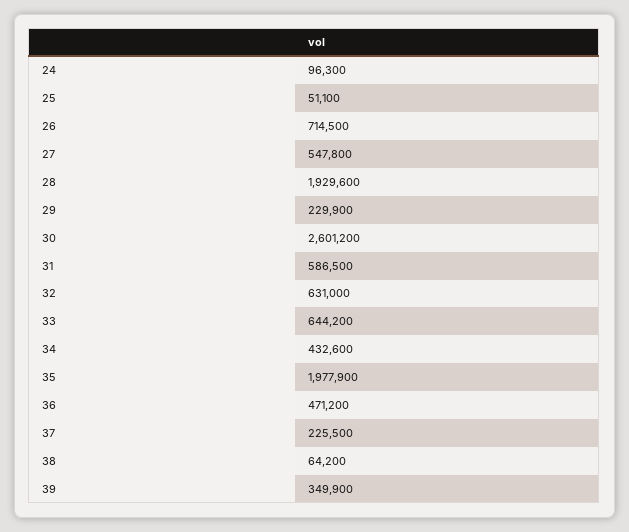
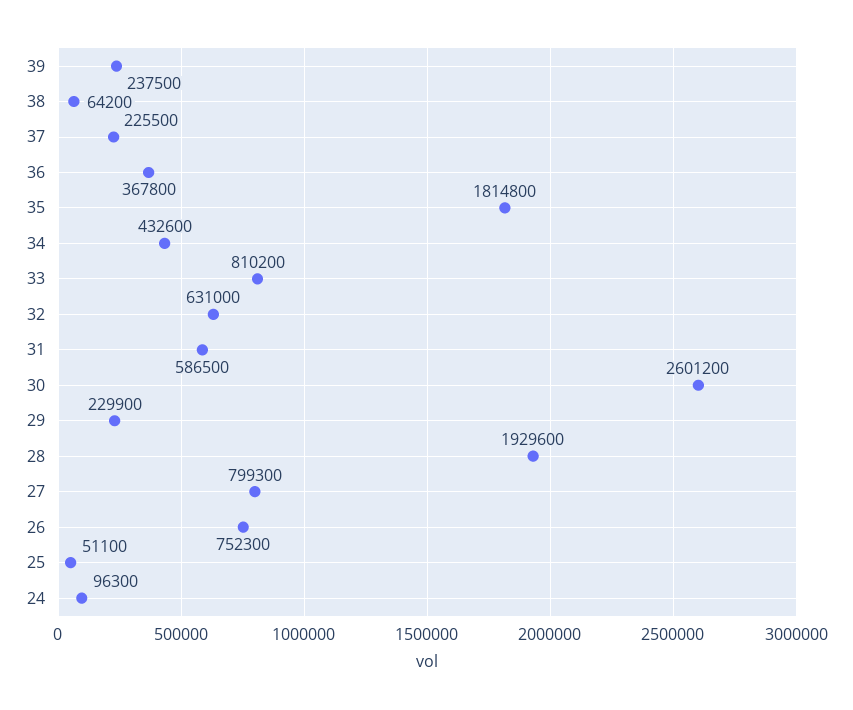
26: 714500 -> 752300
27: 547800 -> 799300
33: 644200 -> 810200
35: 1977900 -> 1814800
36: 471200 -> 367800
39: 349900 -> 237500

